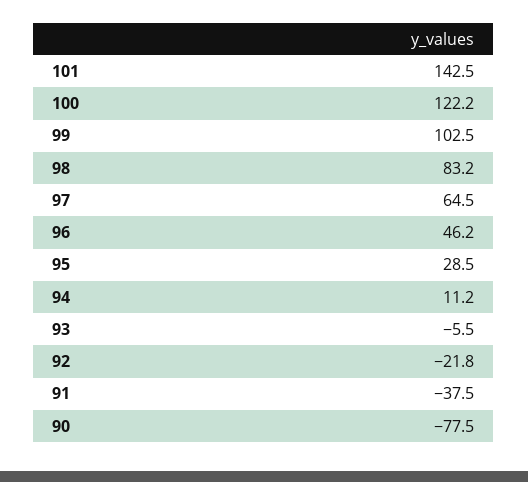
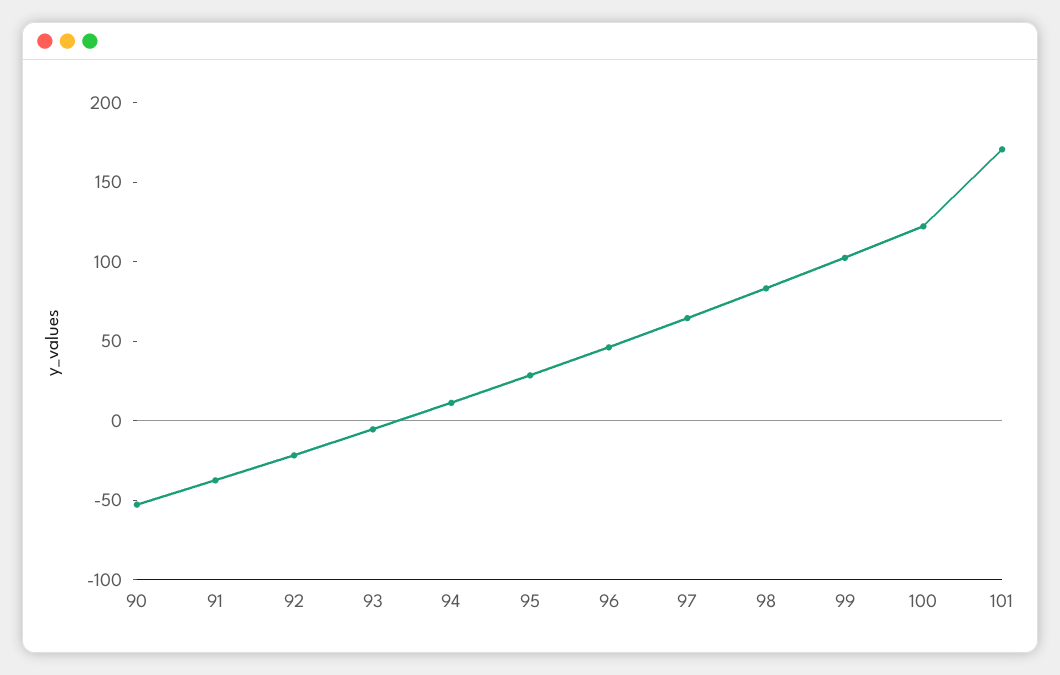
101: 142.5 -> 170
90: -77.5 -> -50

